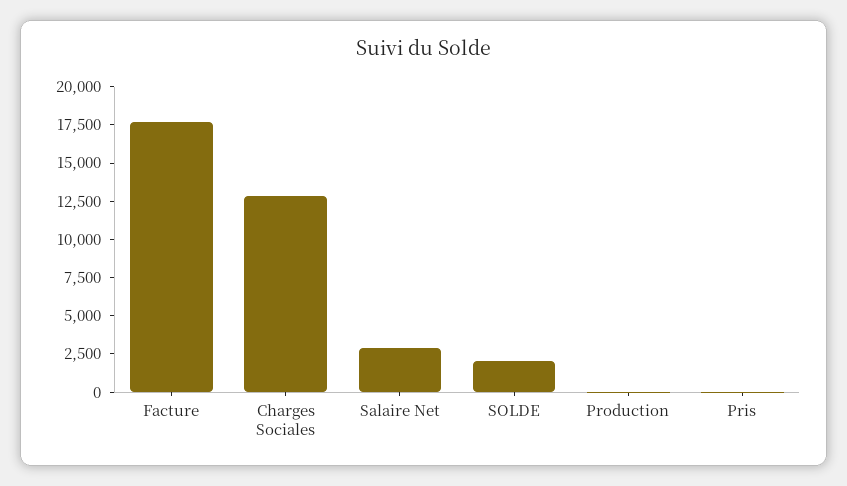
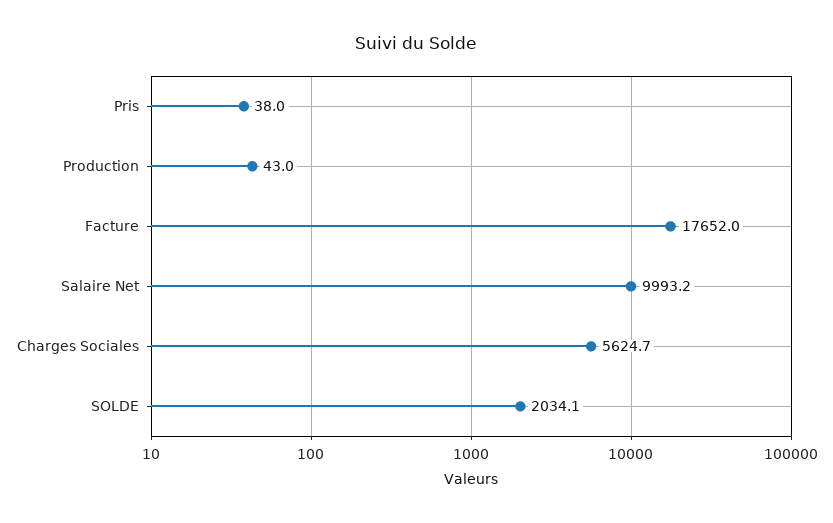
Charges Sociales: 12500 -> 5624.7
Salaire Net: 2500 -> 9993.2

